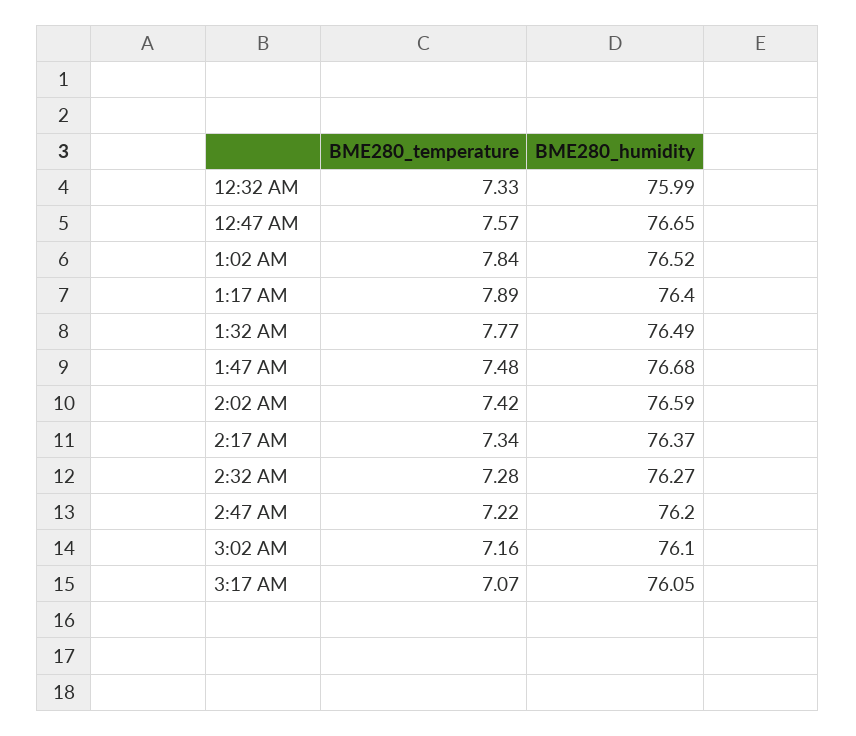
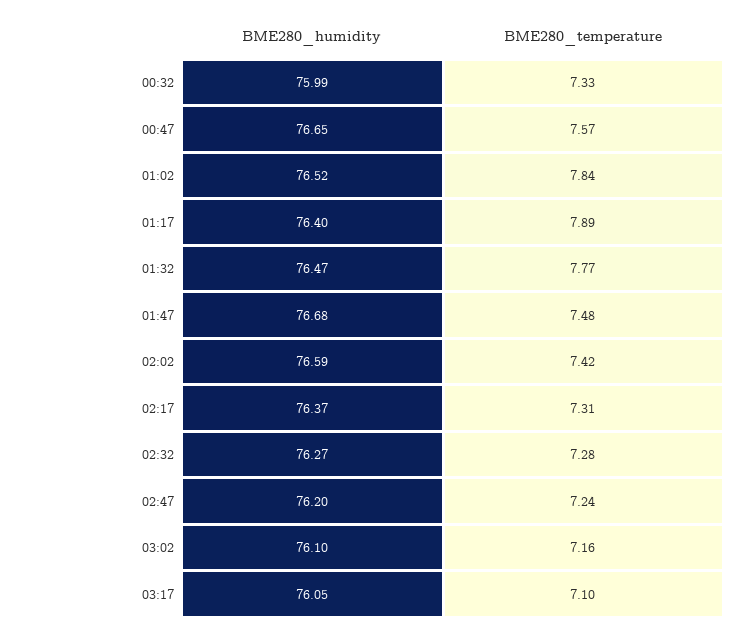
BME280_humidity, 1:32 AM: 76.49 -> 76.47
BME280_temperature, 2:17 AM: 7.34 -> 7.31
BME280_temperature, 2:47 AM: 7.22 -> 7.24
BME280_temperature, 3:17 AM: 7.07 -> 7.1

